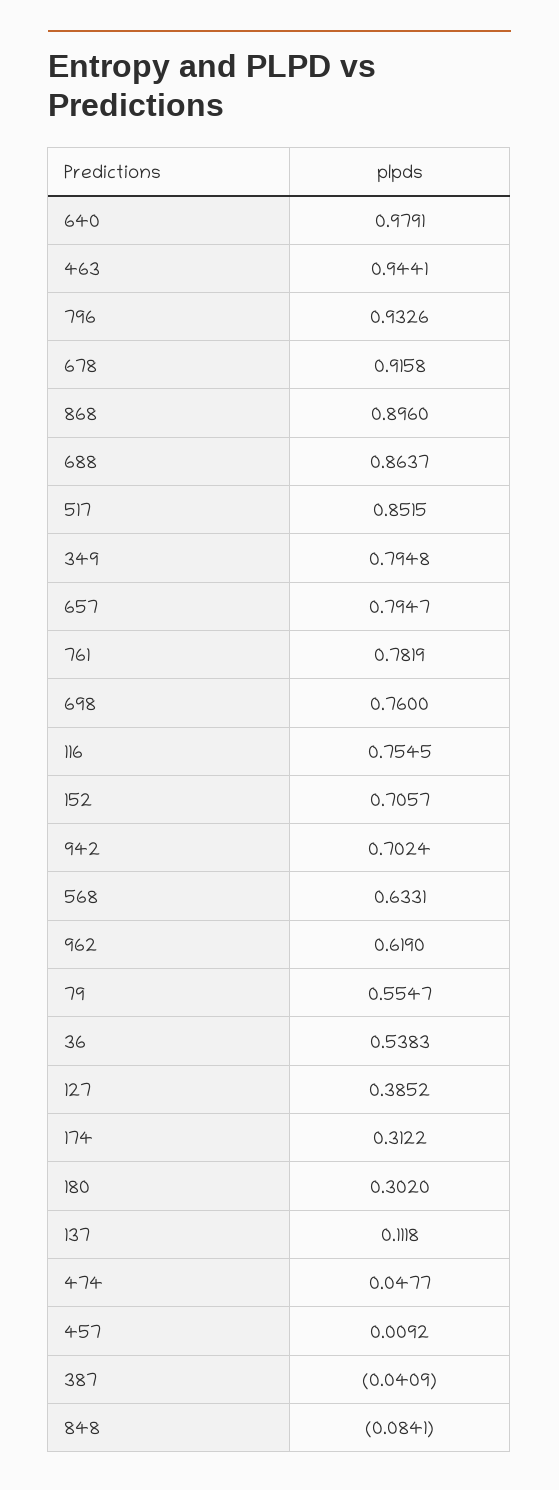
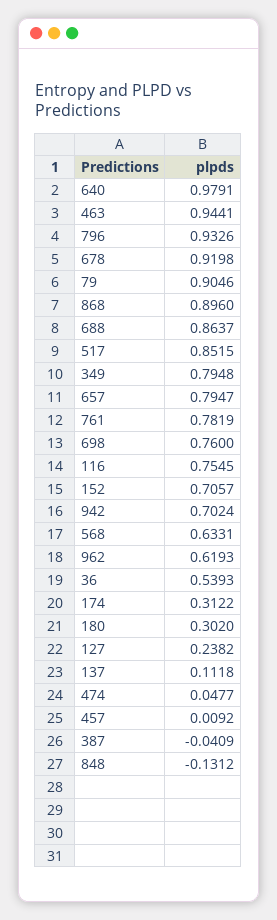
678: 0.9158 -> 0.9198
962: 0.619 -> 0.6193
79: 0.5547 -> 0.9046
36: 0.5383 -> 0.5393
127: 0.3852 -> 0.2382
848: -0.0841 -> -0.1312

